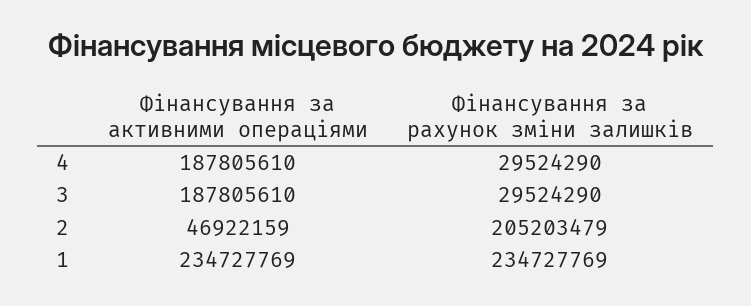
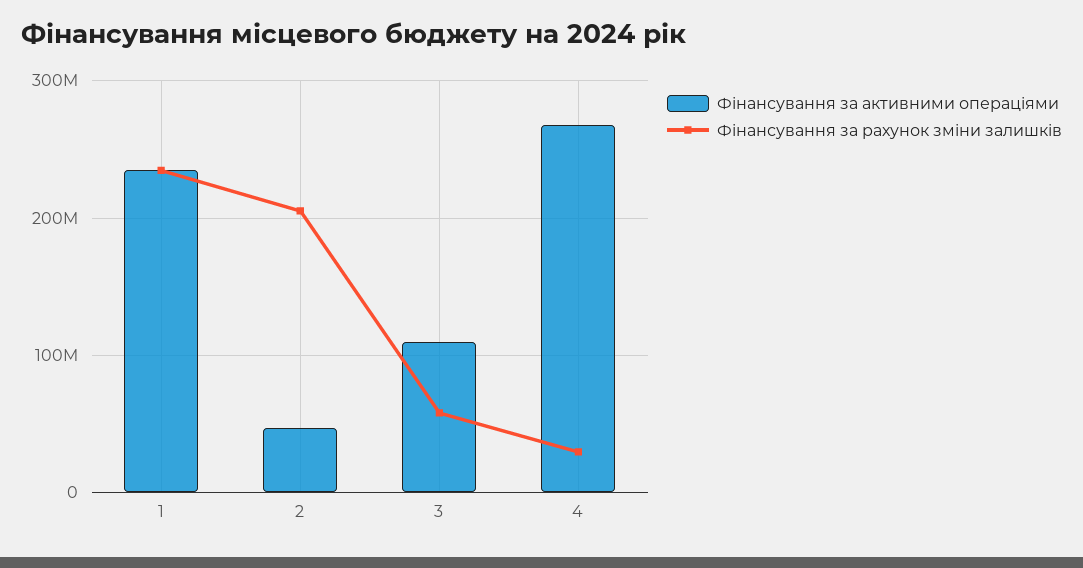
Фінансування за активними операціями, 4: 187805610 -> 270000000
Фінансування за активними операціями, 3: 187805610 -> 110000000
Фінансування за рахунок зміни залишків, 3: 29524290 -> 60000000

